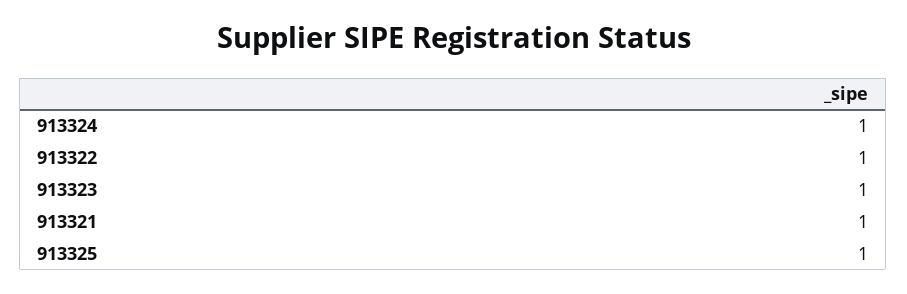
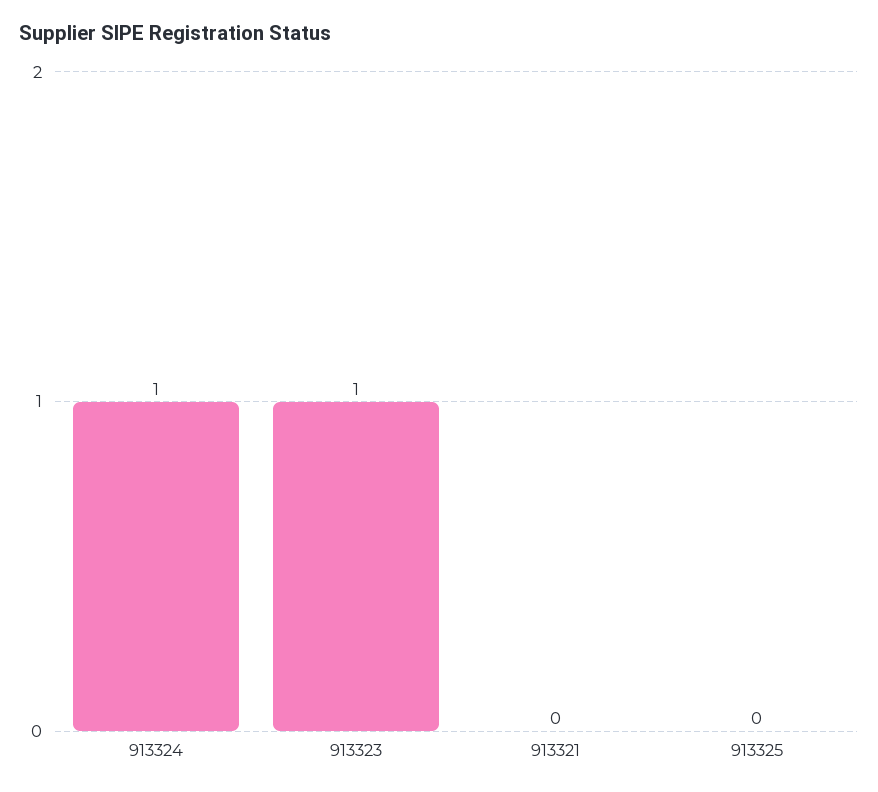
913322: 1 -> none
913321: 1 -> 0
913325: 1 -> 0

